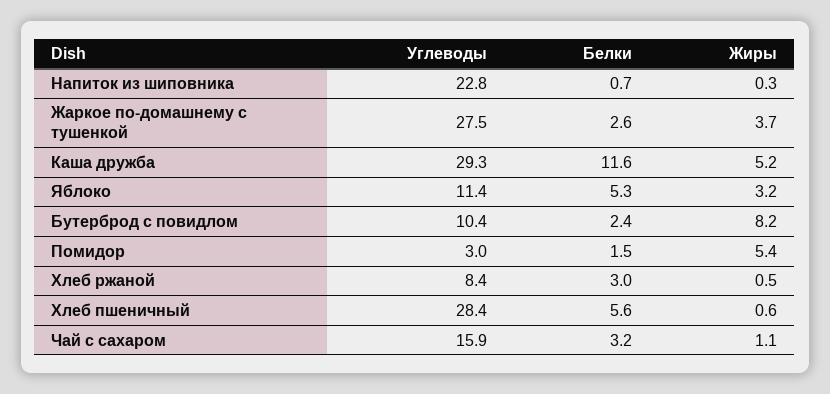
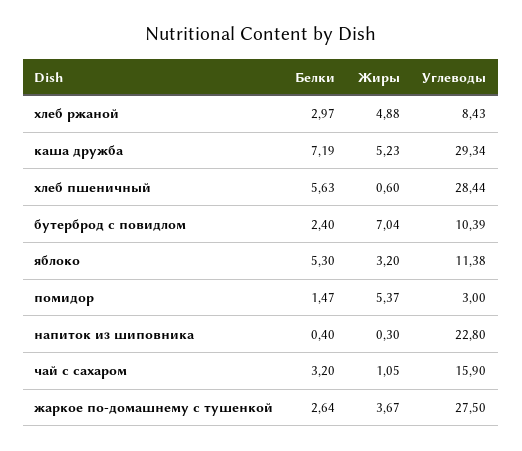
Белки, Напиток из шиповника: 0.7 -> 0.4
Белки, Каша дружба: 11.6 -> 7.19
Жиры, Бутерброд с повидлом: 8.2 -> 7.04
Жиры, Хлеб ржаной: 0.5 -> 4.88

